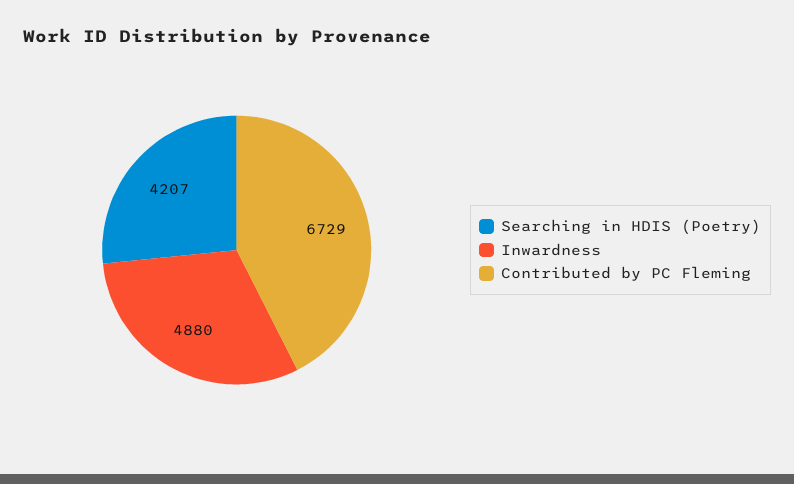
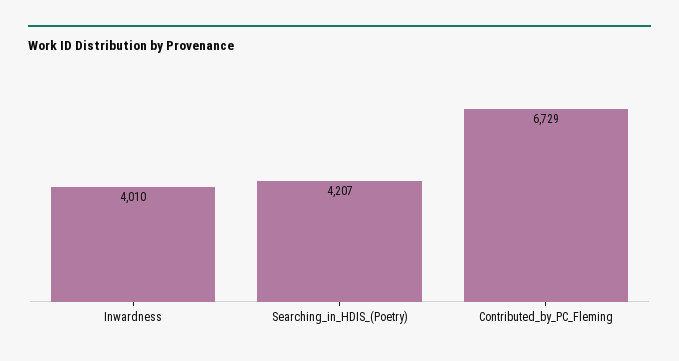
Inwardness: 4880 -> 4010

